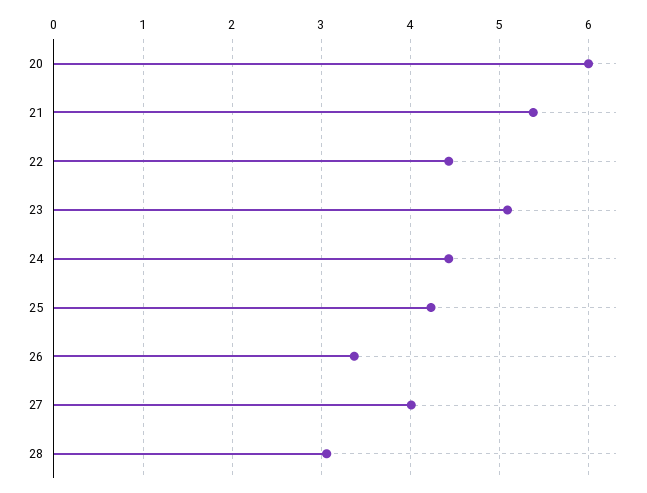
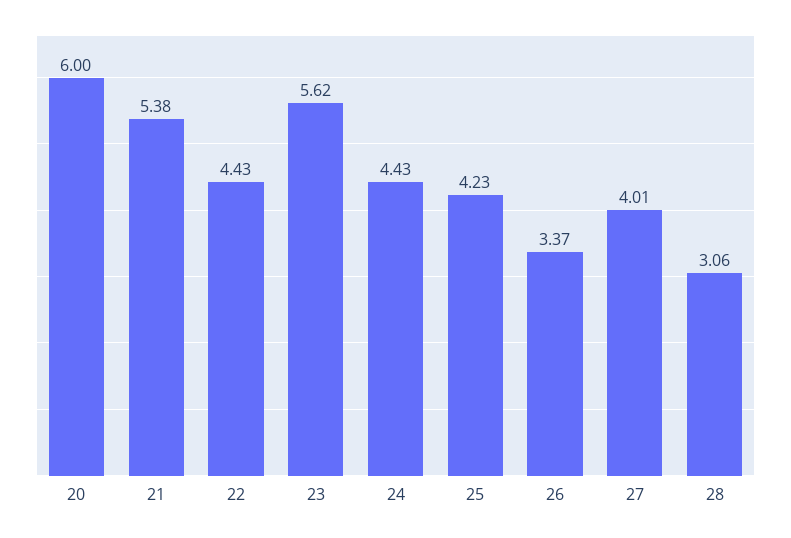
23: 5.1 -> 5.62

